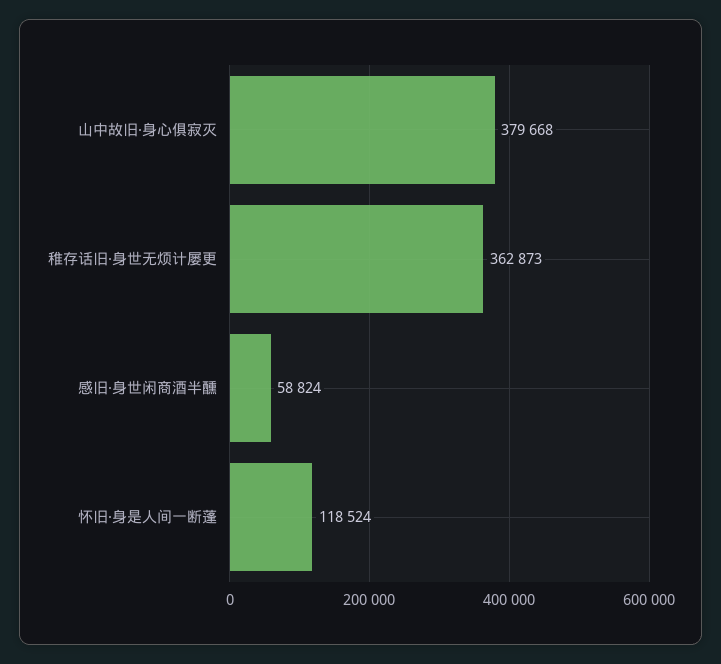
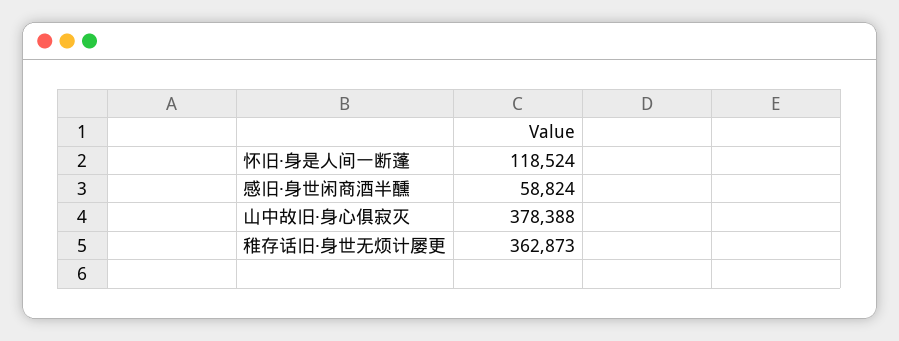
山中故旧·身心俱寂灭: 379668 -> 378388

